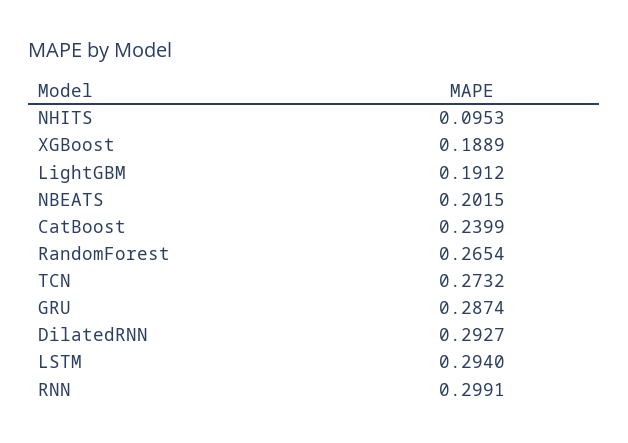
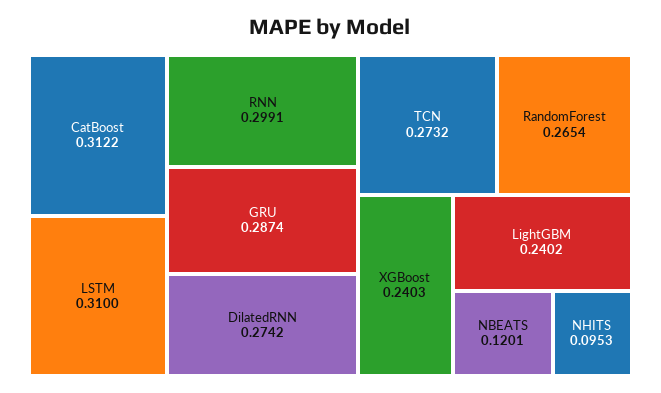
XGBoost: 0.1889 -> 0.2403
LightGBM: 0.1912 -> 0.2402
NBEATS: 0.2015 -> 0.1201
CatBoost: 0.2399 -> 0.3122
DilatedRNN: 0.2927 -> 0.2742
LSTM: 0.294 -> 0.31

